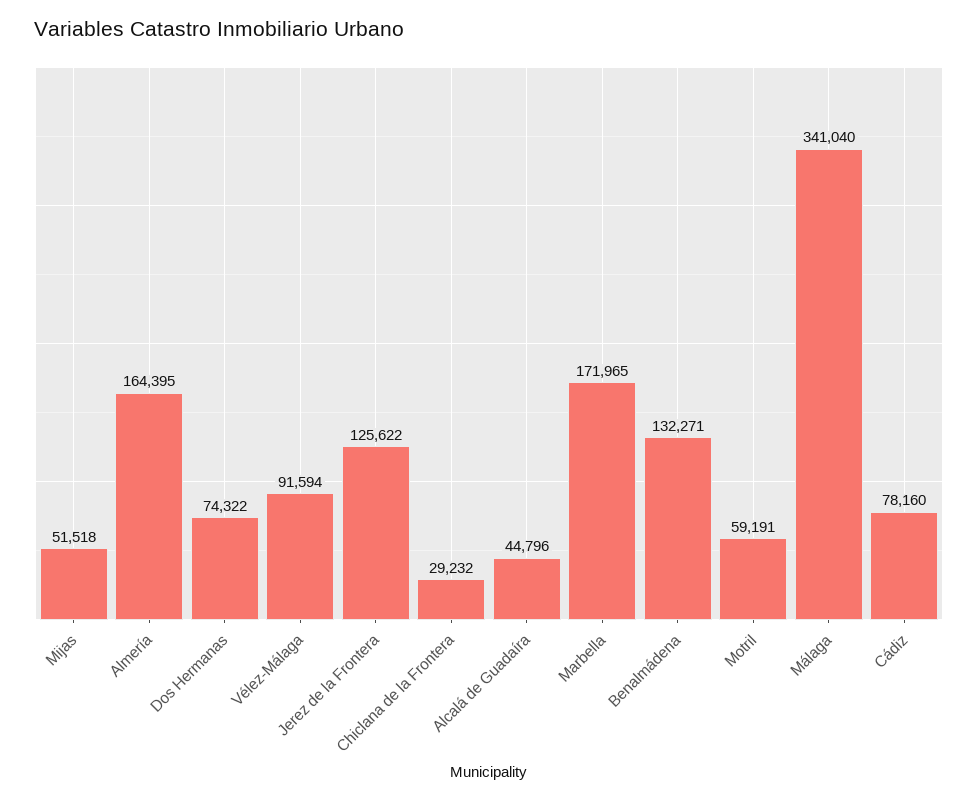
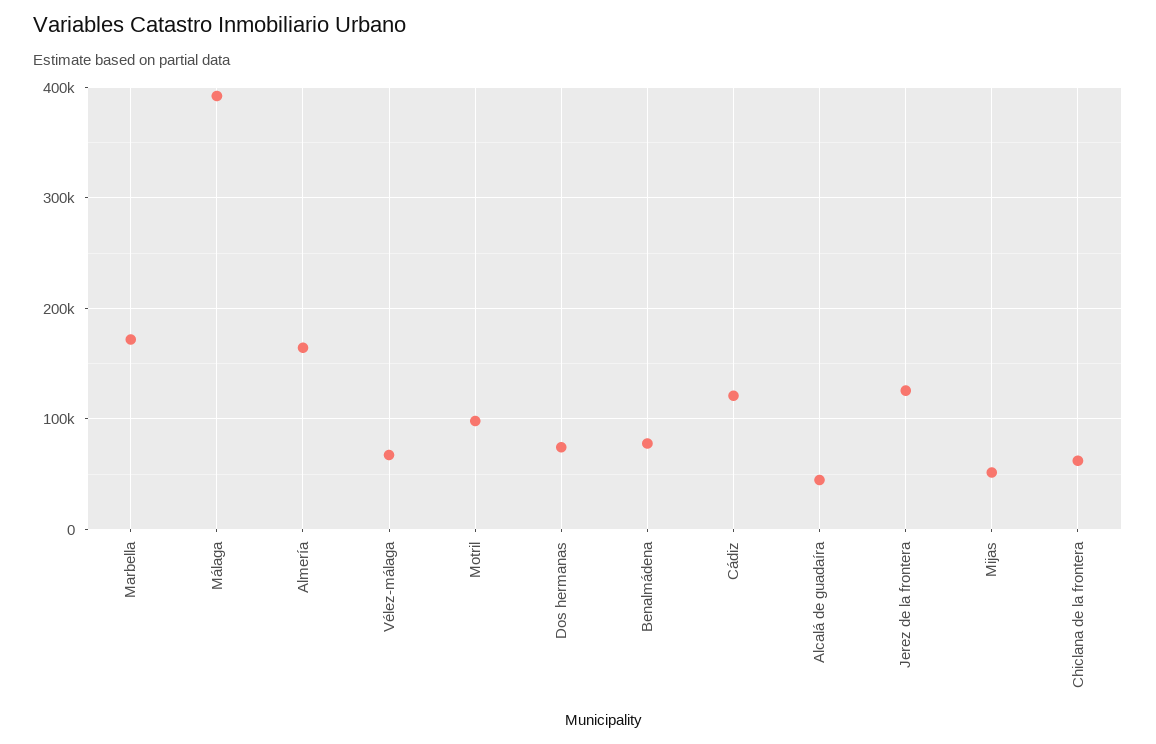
Vélez-Málaga: 91594 -> 70000
Chiclana de la Frontera: 29232 -> 60000
Benalmádena: 132271 -> 80000
Motril: 59191 -> 100000
Málaga: 341040 -> 390000
Cádiz: 78160 -> 120000

